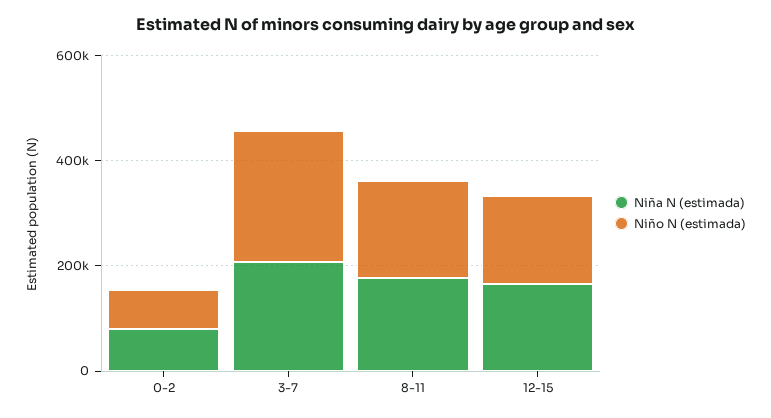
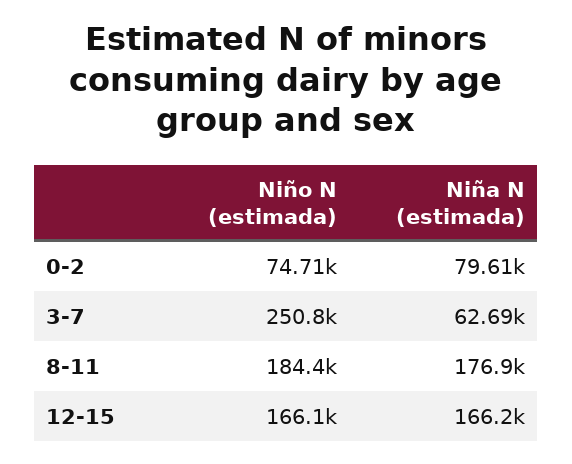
Niña N (estimada), 3-7: 200000 -> 62690

